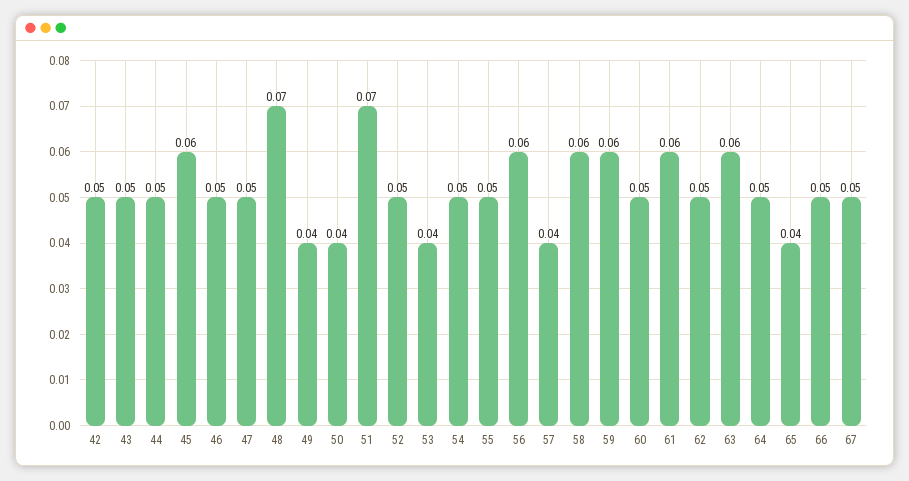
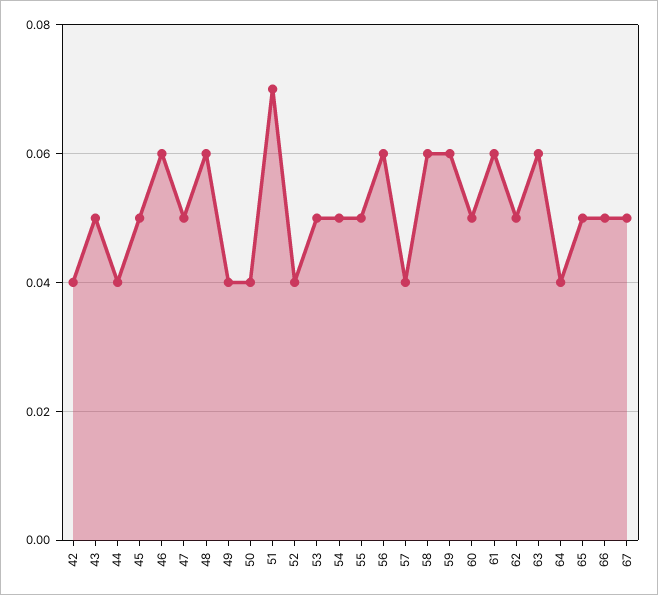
42: 0.05 -> 0.04
44: 0.05 -> 0.04
45: 0.06 -> 0.05
46: 0.05 -> 0.06
48: 0.07 -> 0.06
52: 0.05 -> 0.04
53: 0.04 -> 0.05
64: 0.05 -> 0.04
65: 0.04 -> 0.05

